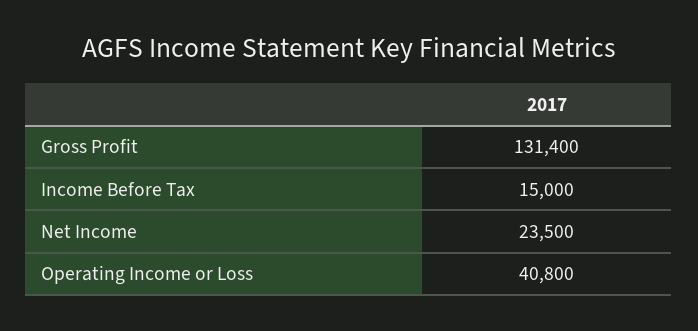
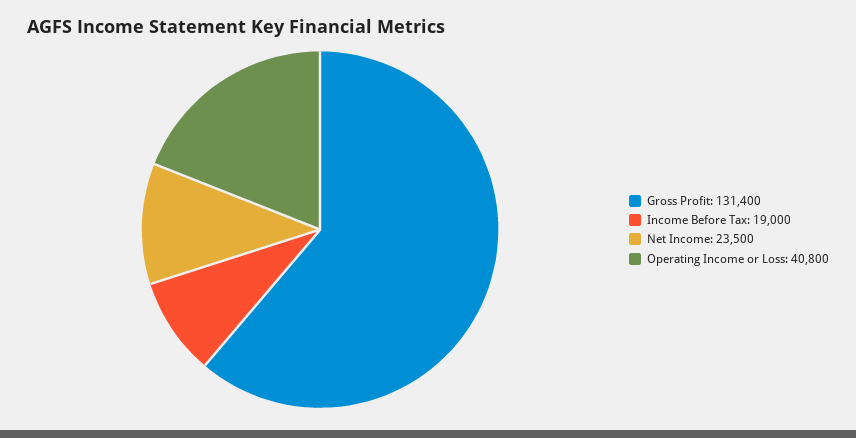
Income Before Tax: 15000 -> 19000

